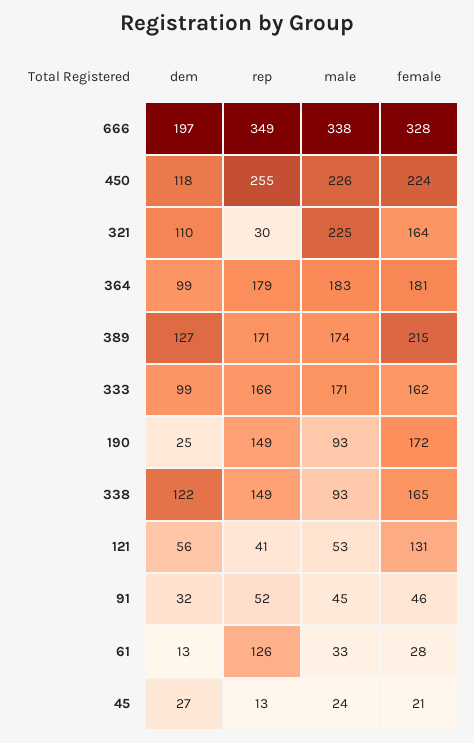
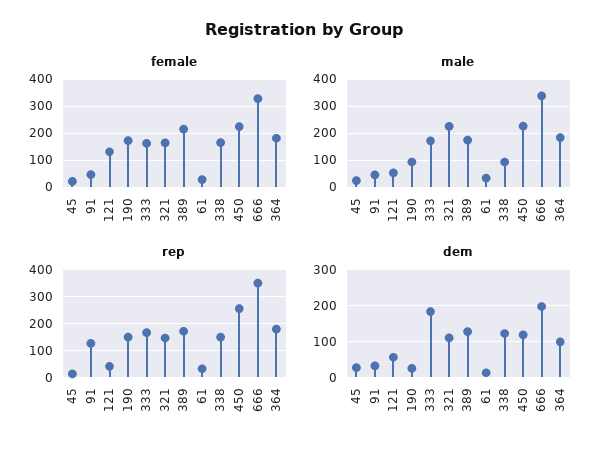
rep, 321: 30 -> 150
dem, 333: 99 -> 180
rep, 91: 52 -> 125
rep, 61: 126 -> 25

